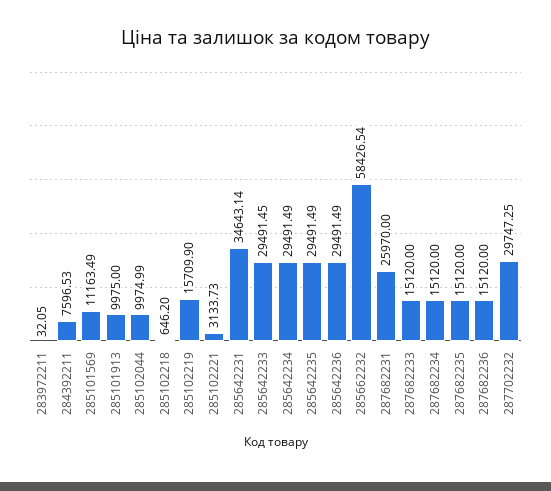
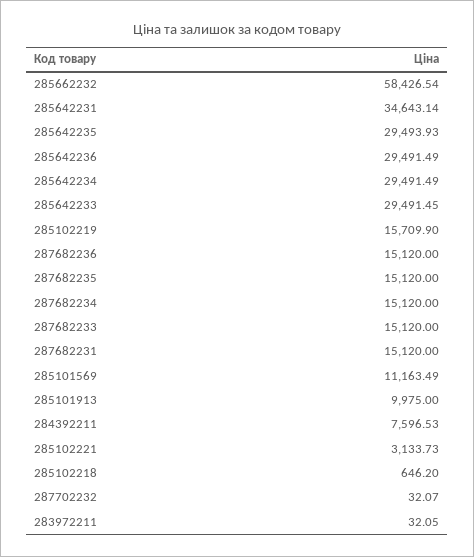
285102044: 9974.99 -> none
285642235: 29491.49 -> 29493.93
287682231: 25970 -> 15120
287702232: 29747.25 -> 32.07

